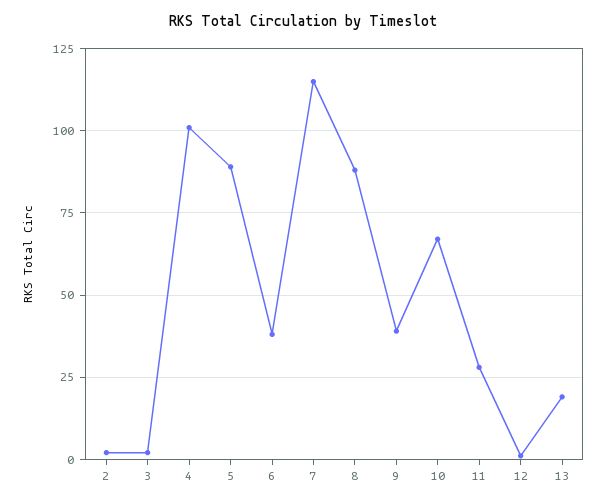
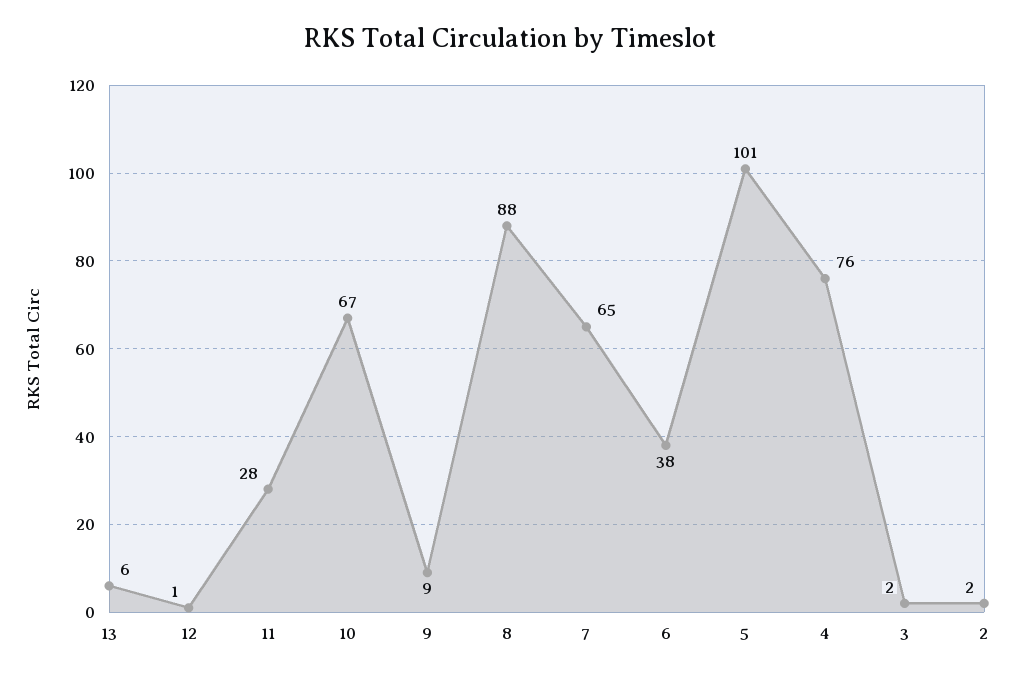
4: 100 -> 76
5: 90 -> 101
7: 115 -> 65
9: 40 -> 9
13: 20 -> 6

